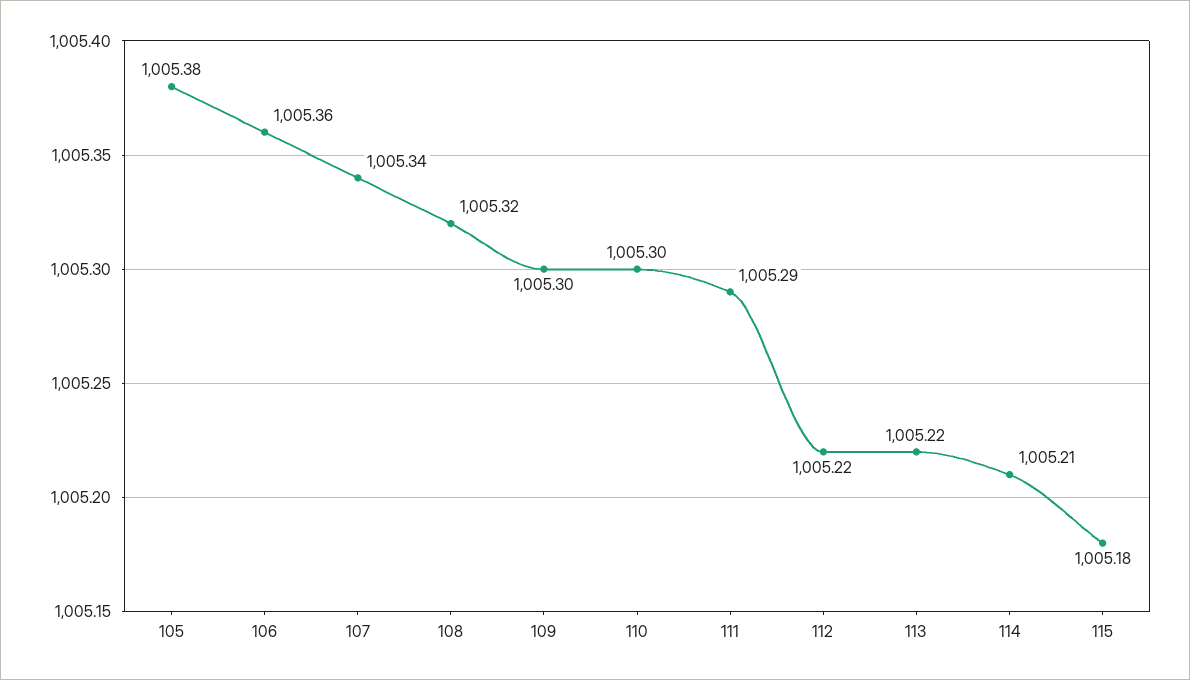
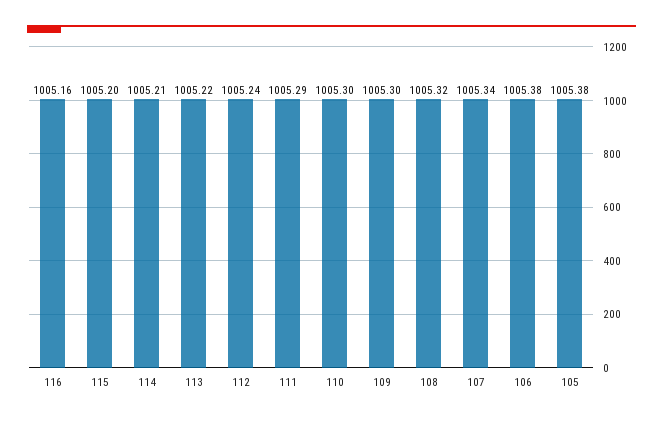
106: 1005.36 -> 1005.38
112: 1005.22 -> 1005.24
115: 1005.18 -> 1005.2
116: none -> 1005.16

